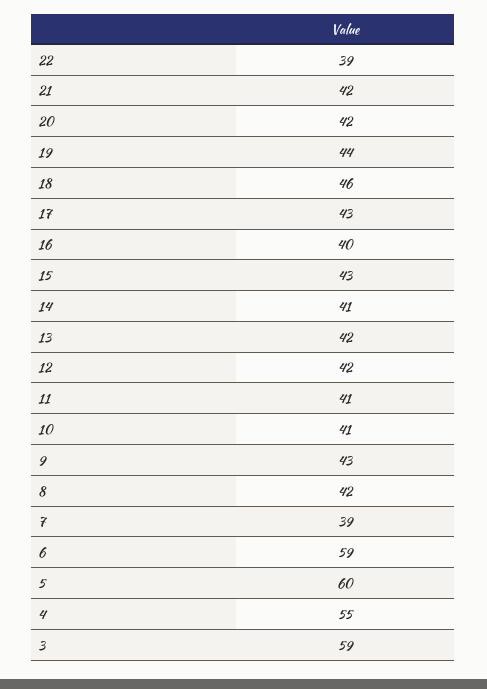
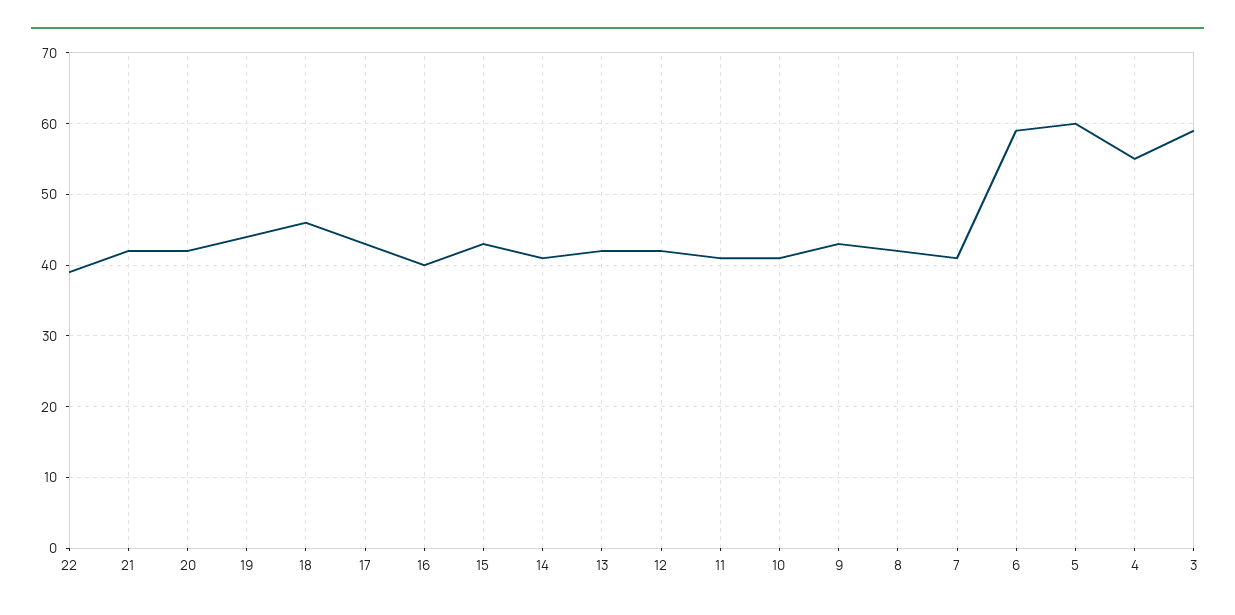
7: 39 -> 41

